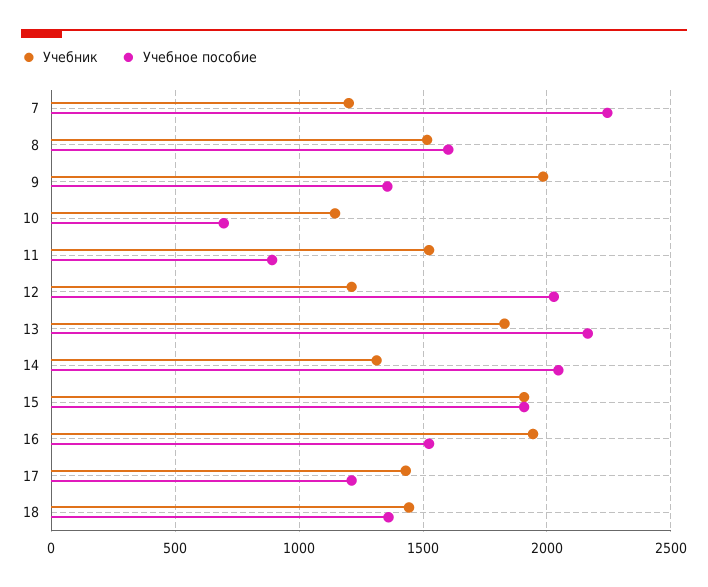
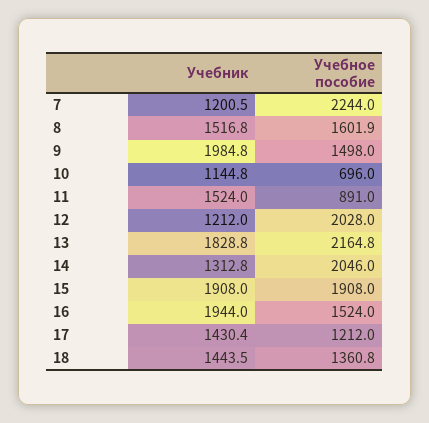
Учебное пособие, 9: 1350 -> 1498

